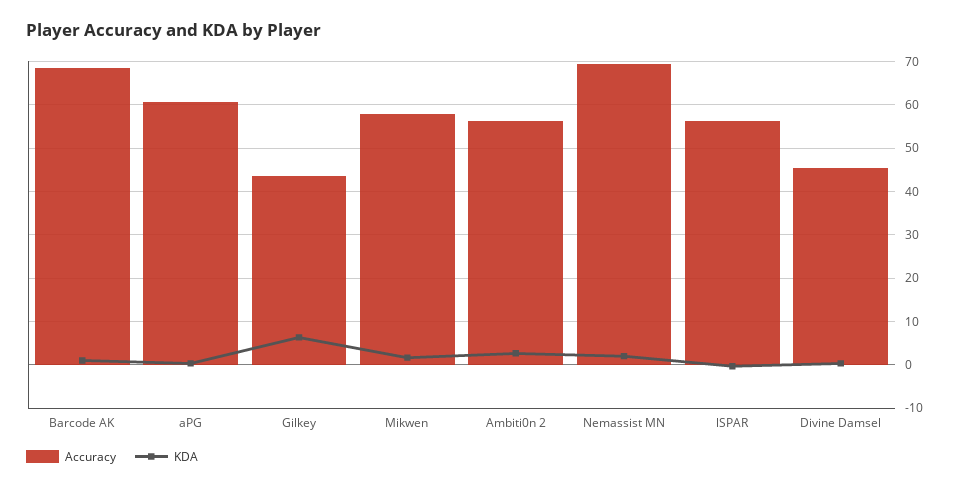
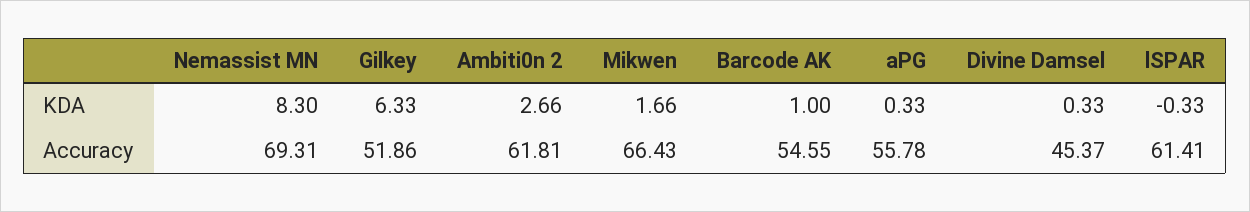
Accuracy, Barcode AK: 68 -> 54.55
Accuracy, aPG: 60 -> 55.78
Accuracy, Gilkey: 44 -> 51.86
Accuracy, Mikwen: 58 -> 66.43
Accuracy, Ambiti0n 2: 56 -> 61.81
KDA, Nemassist MN: 2 -> 8.3
Accuracy, lSPAR: 56 -> 61.41

